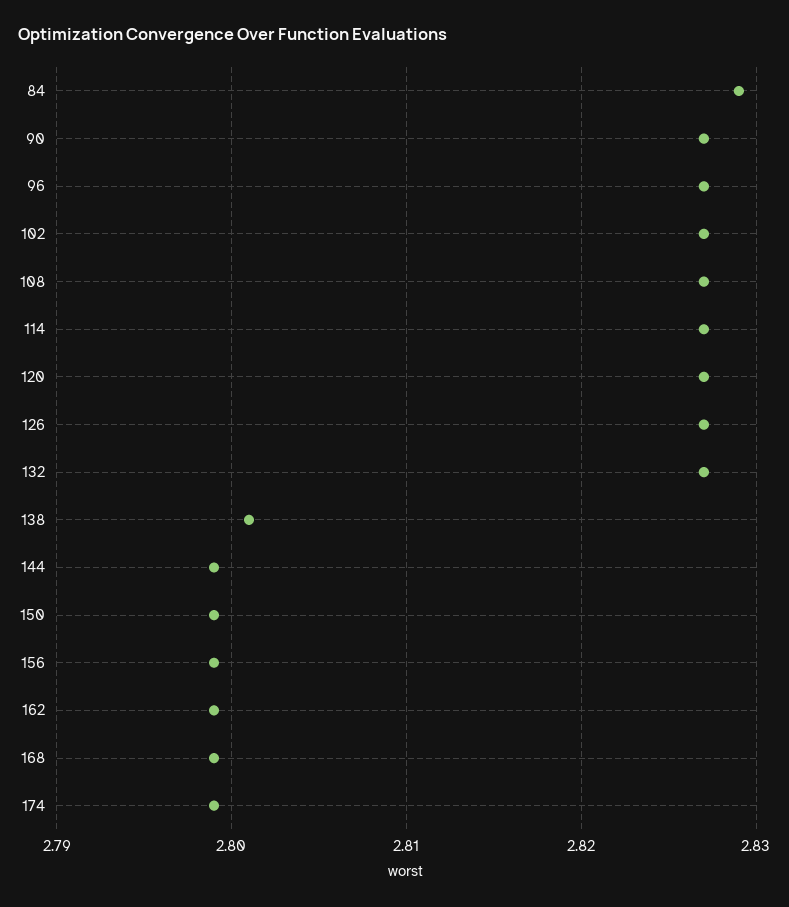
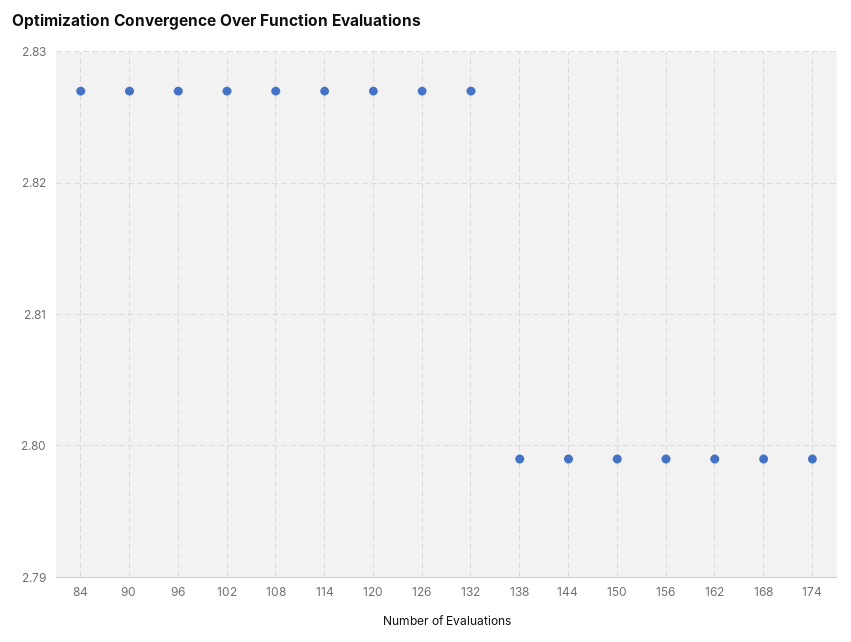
84: 2.829 -> 2.827
138: 2.801 -> 2.799

